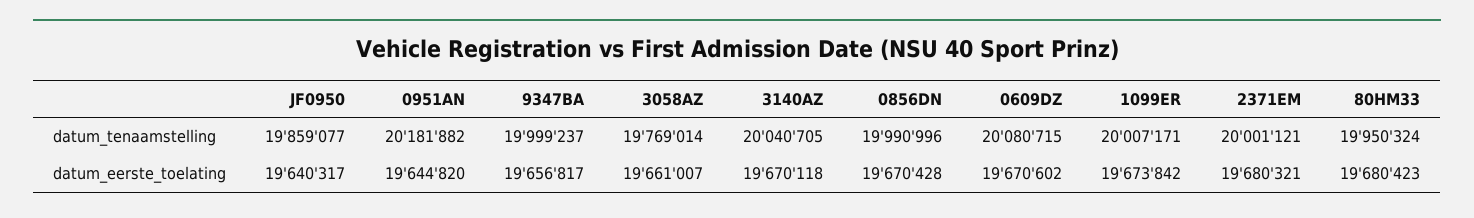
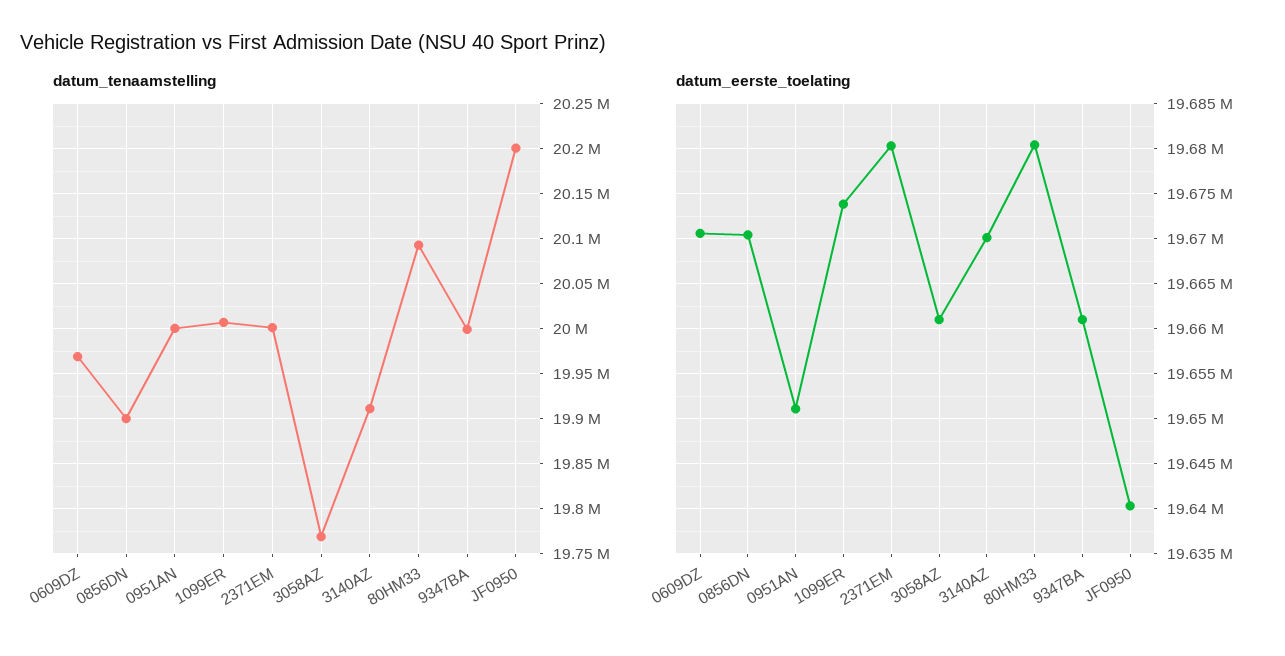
datum_tenaamstelling, JF0950: 19859077 -> 20200000
datum_tenaamstelling, 0951AN: 20181882 -> 20000000
datum_tenaamstelling, 3140AZ: 20040705 -> 19910000
datum_tenaamstelling, 0856DN: 19990996 -> 19900000
datum_tenaamstelling, 0609DZ: 20080715 -> 19970000
datum_tenaamstelling, 80HM33: 19950324 -> 20090000
datum_eerste_toelating, 0951AN: 19644820 -> 19651000
datum_eerste_toelating, 9347BA: 19656817 -> 19661000

